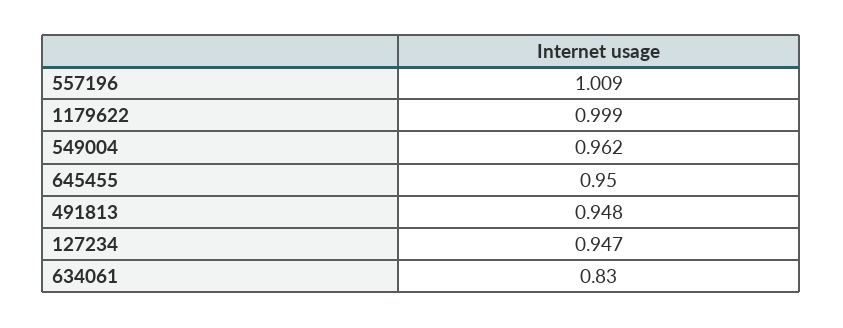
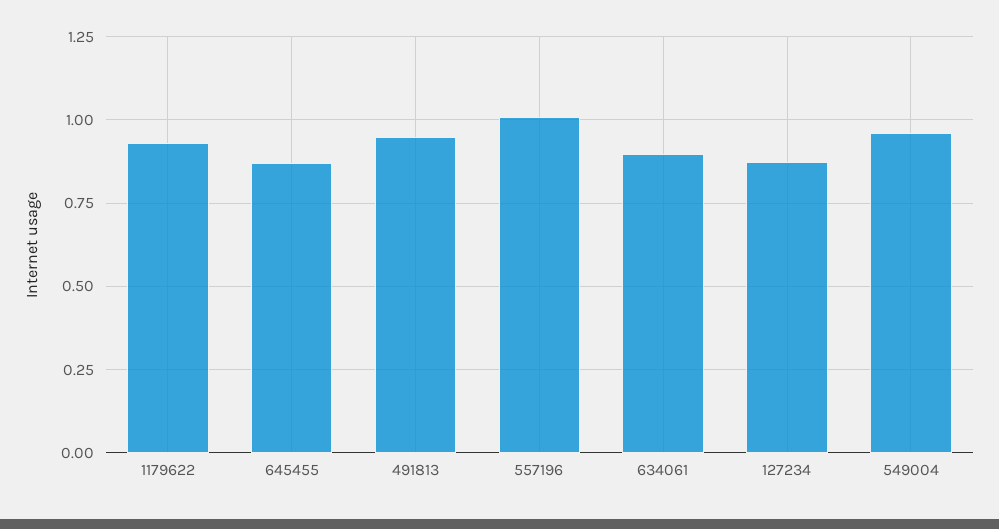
1179622: 0.999 -> 0.925
645455: 0.95 -> 0.875
127234: 0.947 -> 0.875
634061: 0.83 -> 0.9

